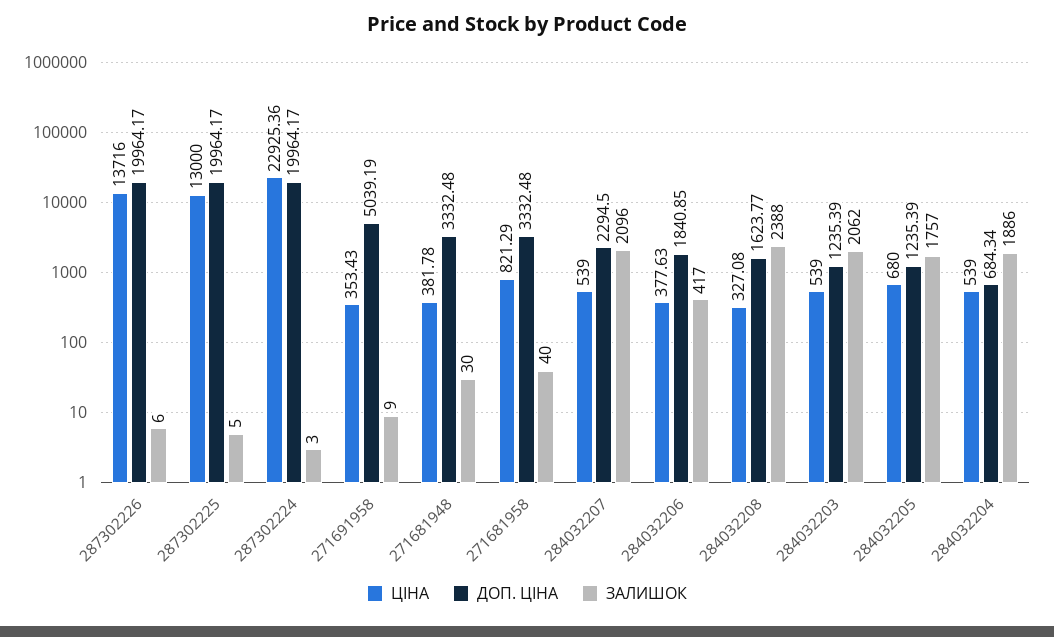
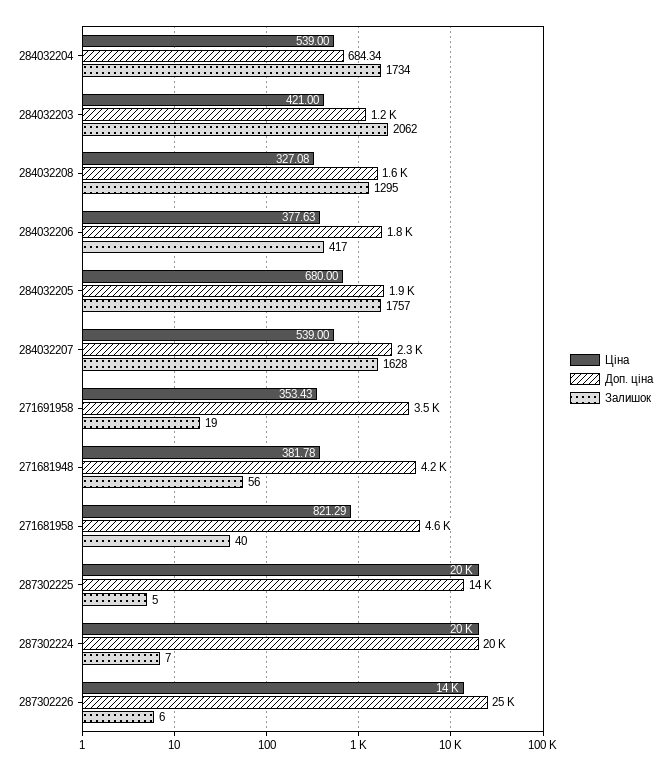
ДОП. ЦІНА, 287302226: 19964.17 -> 25000
ЦІНА, 287302225: 13000 -> 20000
ДОП. ЦІНА, 287302225: 19964.17 -> 14000
ЦІНА, 287302224: 22925.36 -> 20000
ЗАЛИШОК, 287302224: 3 -> 7
ДОП. ЦІНА, 271691958: 5039.19 -> 3500
ЗАЛИШОК, 271691958: 9 -> 19
ДОП. ЦІНА, 271681948: 3332.48 -> 4200
ЗАЛИШОК, 271681948: 30 -> 56
ДОП. ЦІНА, 271681958: 3332.48 -> 4600
ЗАЛИШОК, 284032207: 2096 -> 1628
ЗАЛИШОК, 284032208: 2388 -> 1295
ЦІНА, 284032203: 539 -> 421
ДОП. ЦІНА, 284032205: 1235.39 -> 1900
ЗАЛИШОК, 284032204: 1886 -> 1734

